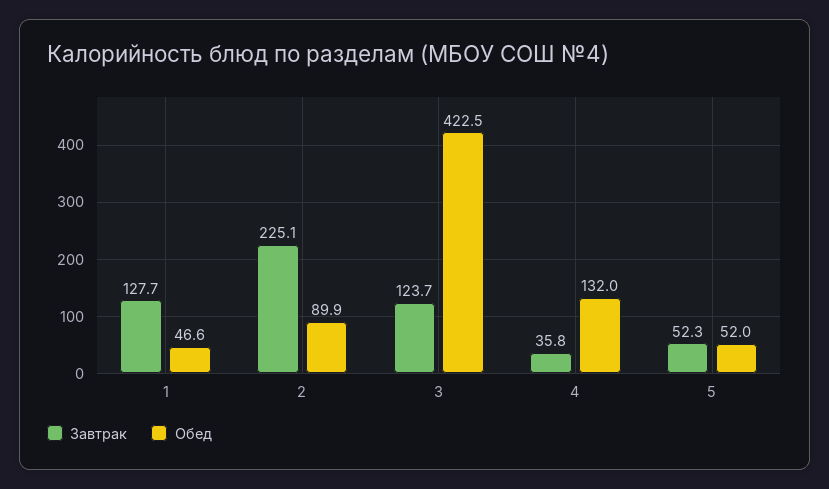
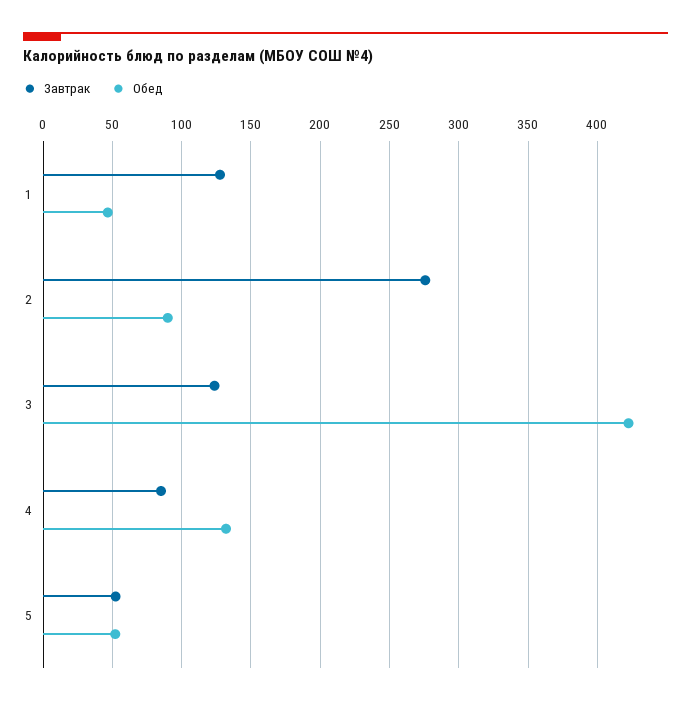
Завтрак, 2: 225.1 -> 275
Завтрак, 4: 35.8 -> 85

